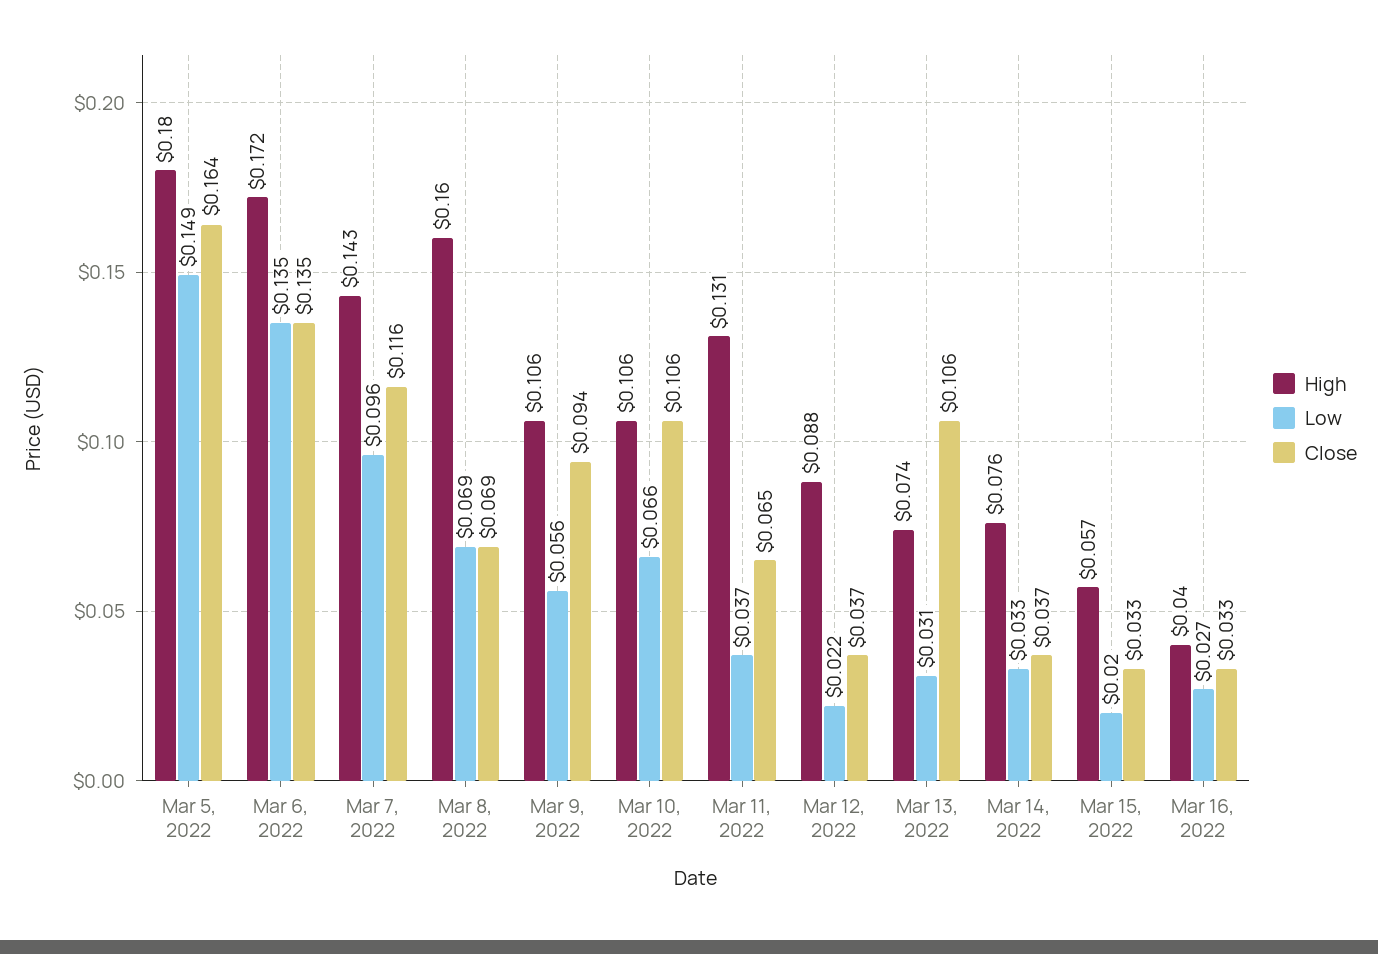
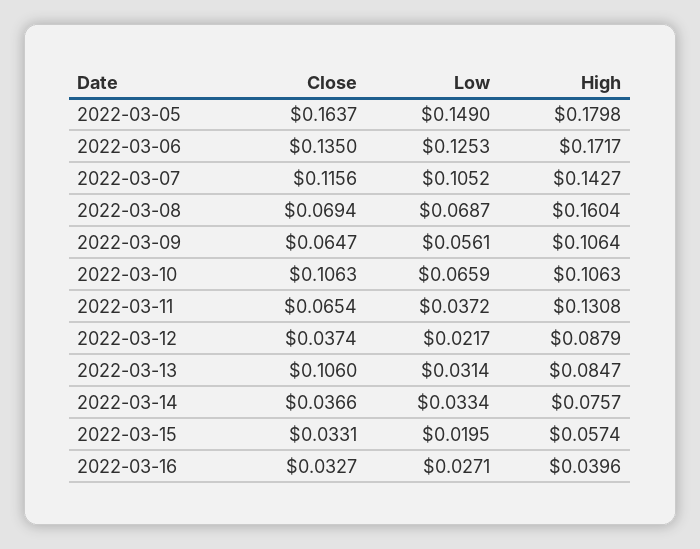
Low, Mar 6, 2022: 0.135 -> 0.1253
Low, Mar 7, 2022: 0.096 -> 0.1052
Close, Mar 9, 2022: 0.094 -> 0.0647
High, Mar 13, 2022: 0.074 -> 0.0847

